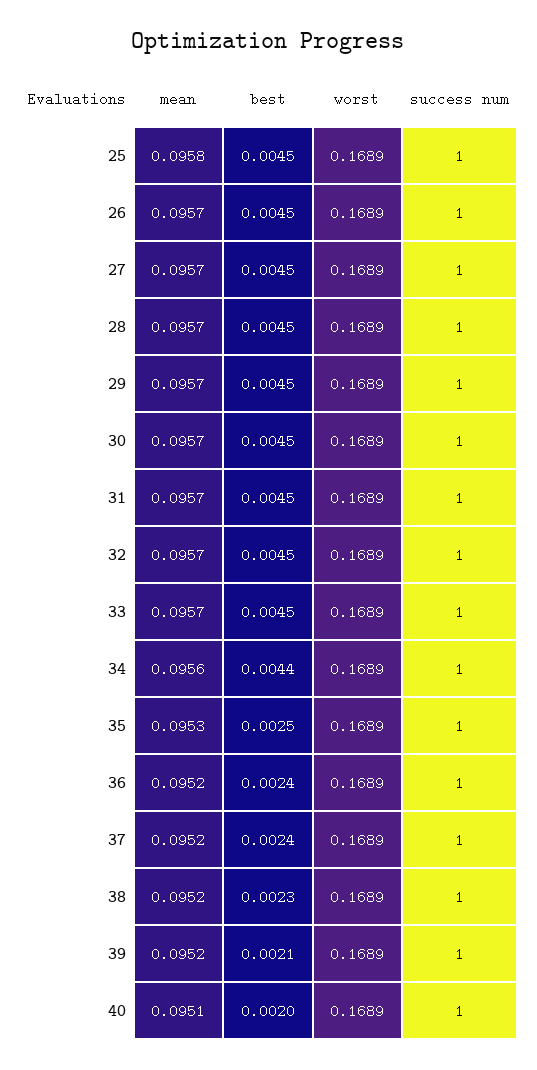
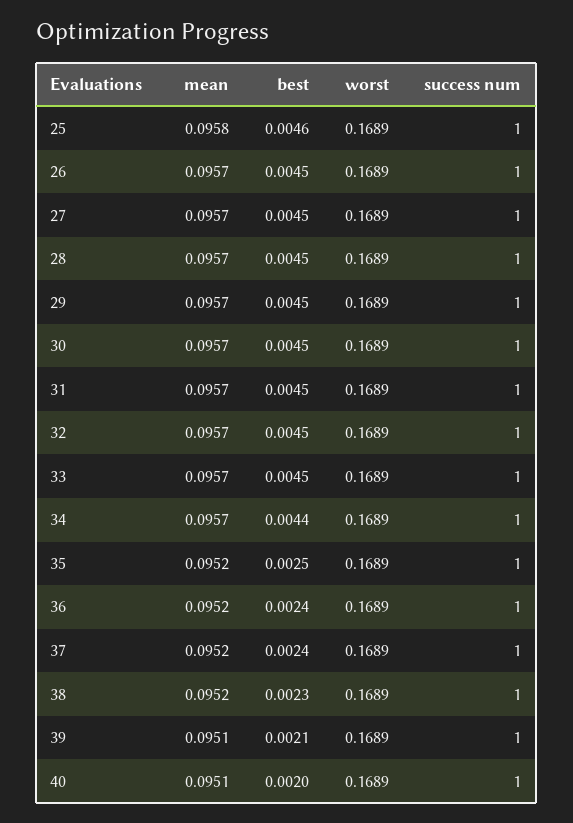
best, 25: 0.0045 -> 0.0046
mean, 34: 0.0956 -> 0.0957
mean, 35: 0.0953 -> 0.0952
mean, 39: 0.0952 -> 0.0951

